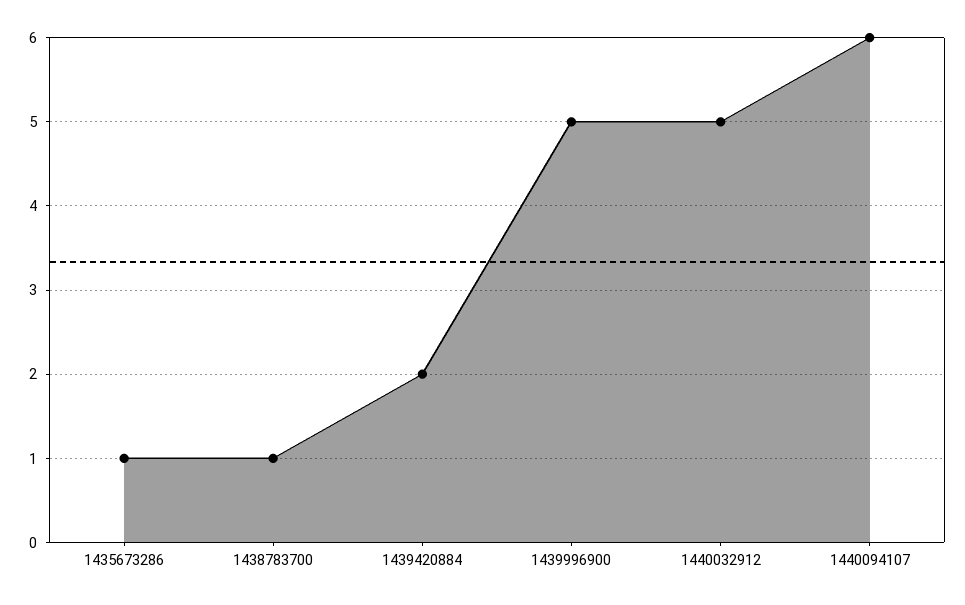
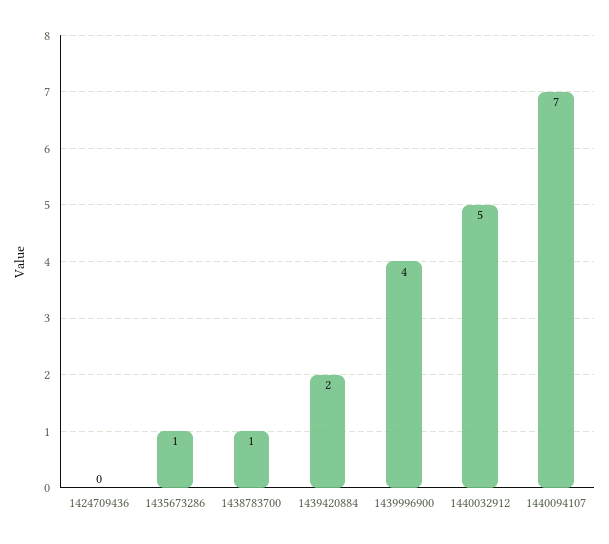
1439996900: 5 -> 4
1440094107: 6 -> 7
1424709436: none -> 0

